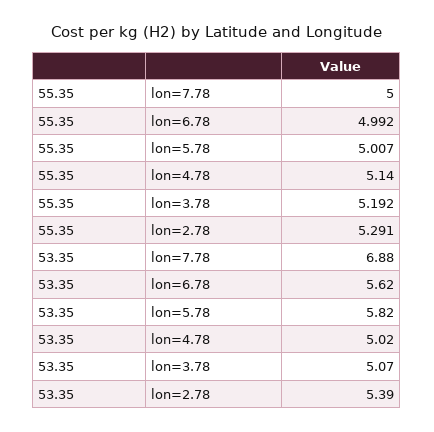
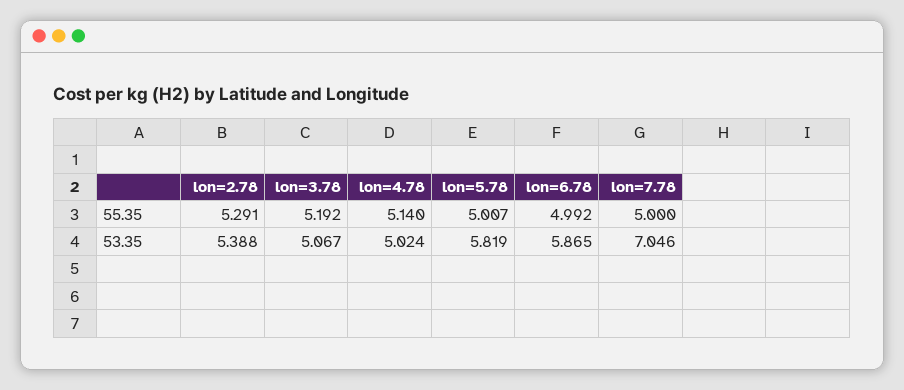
53.35, lon=7.78: 6.88 -> 7.046
53.35, lon=6.78: 5.62 -> 5.865

